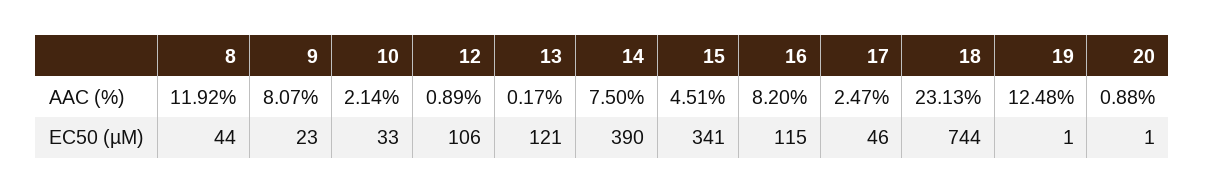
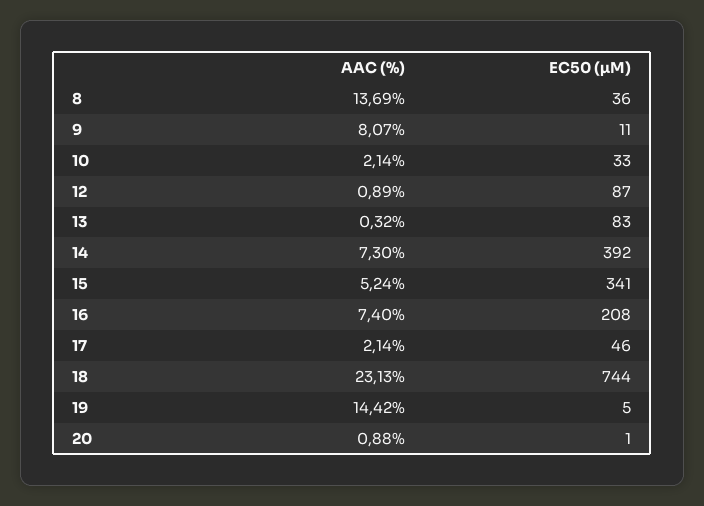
8, AAC (%): 11.92 -> 13.69
13, AAC (%): 0.17 -> 0.32
14, AAC (%): 7.5 -> 7.3
15, AAC (%): 4.51 -> 5.24
16, AAC (%): 8.2 -> 7.4
17, AAC (%): 2.47 -> 2.14
19, AAC (%): 12.48 -> 14.42
8, EC50 (µM): 44 -> 36
9, EC50 (µM): 23 -> 11
12, EC50 (µM): 106 -> 87
13, EC50 (µM): 121 -> 83
14, EC50 (µM): 390 -> 392
16, EC50 (µM): 115 -> 208
19, EC50 (µM): 1 -> 5

